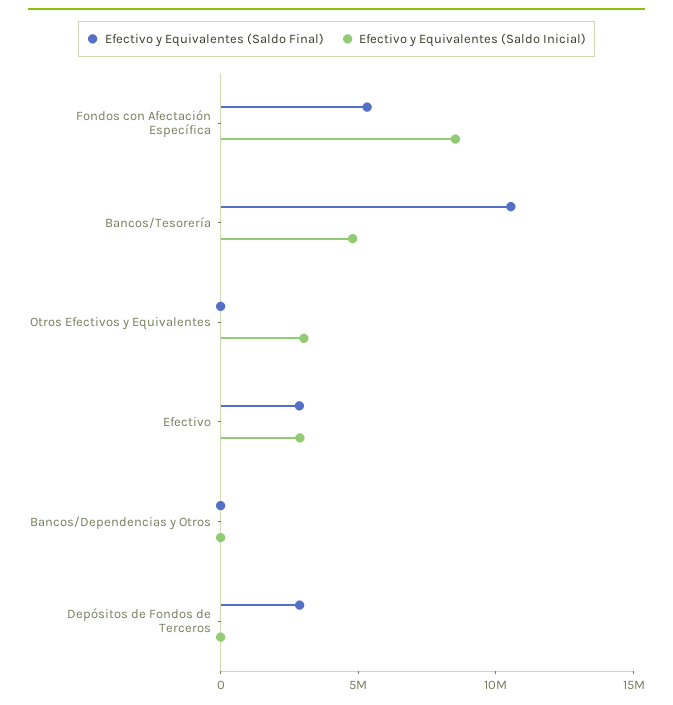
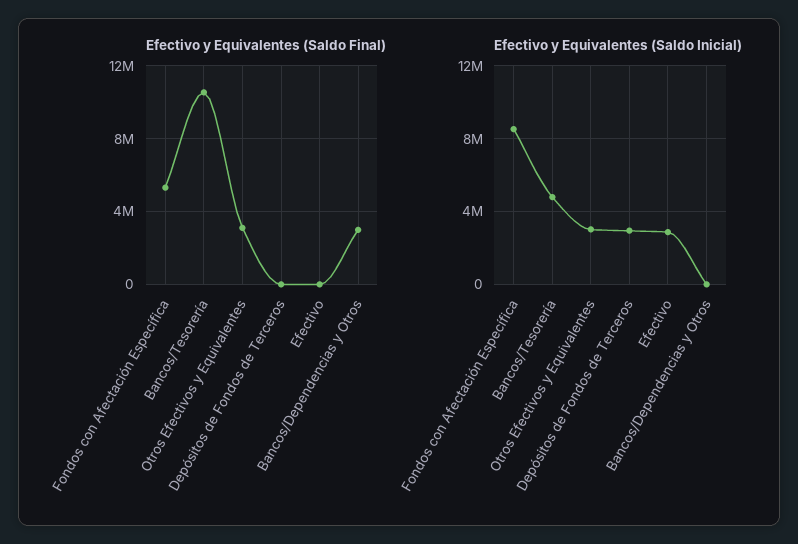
Efectivo y Equivalentes (Saldo Final), Otros Efectivos y Equivalentes: 0 -> 3000000
Efectivo y Equivalentes (Saldo Final), Efectivo: 3000000 -> 0
Efectivo y Equivalentes (Saldo Final), Bancos/Dependencias y Otros: 0 -> 3000000
Efectivo y Equivalentes (Saldo Final), Depósitos de Fondos de Terceros: 3000000 -> 0
Efectivo y Equivalentes (Saldo Inicial), Depósitos de Fondos de Terceros: 0 -> 3000000

